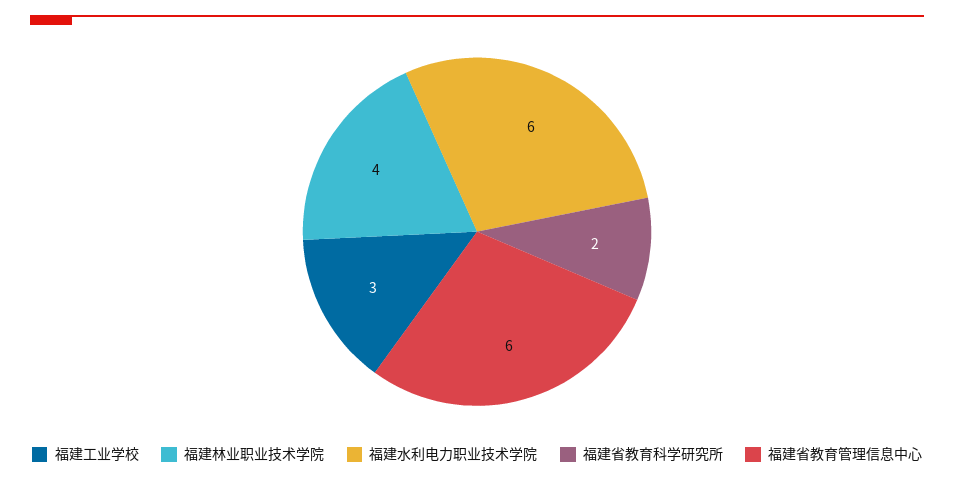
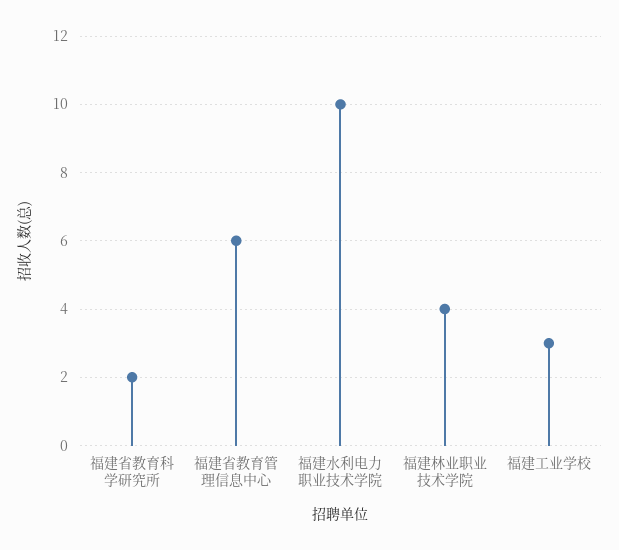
福建水利电力职业技术学院: 6 -> 10

